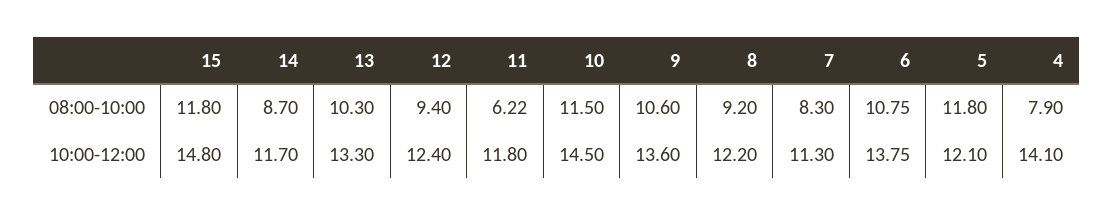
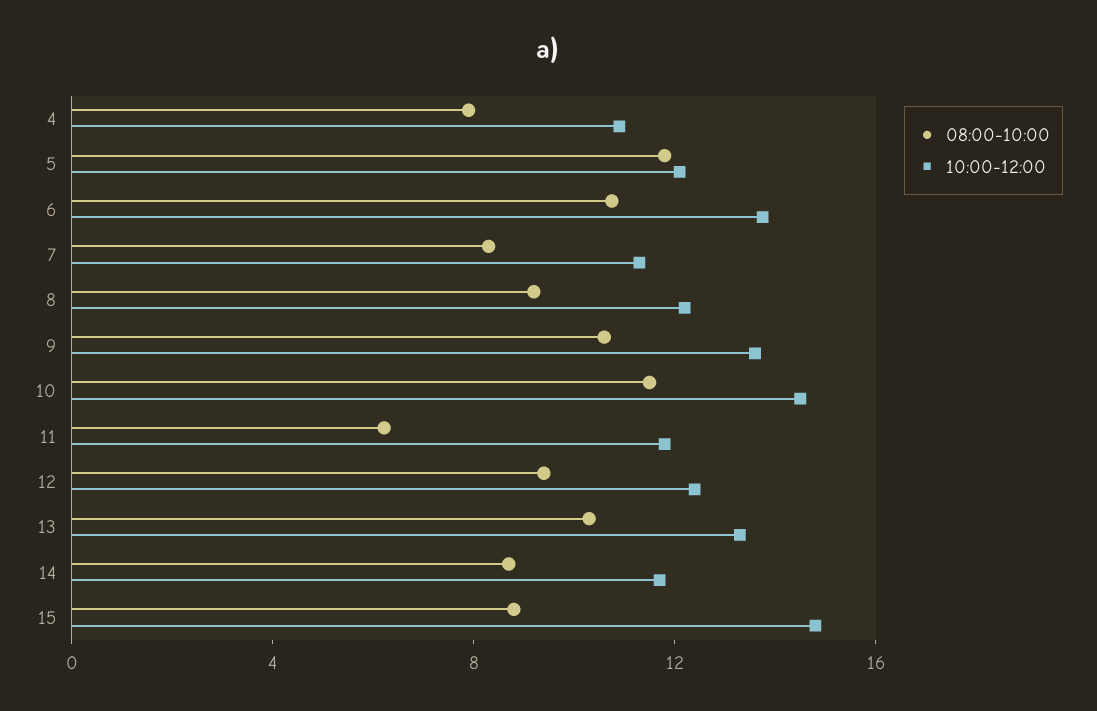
08:00-10:00, 15: 11.8 -> 9
10:00-12:00, 4: 14.1 -> 11

